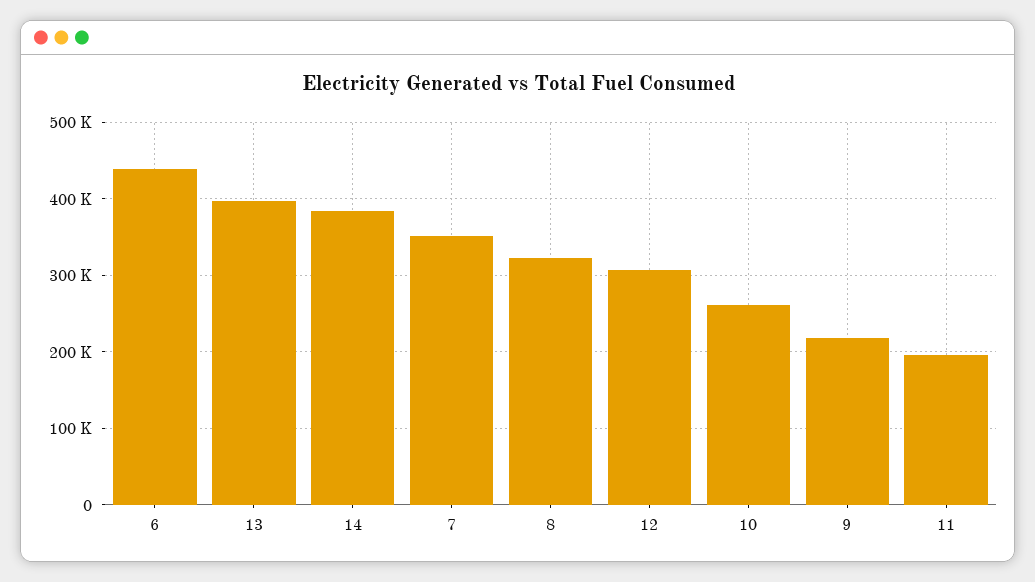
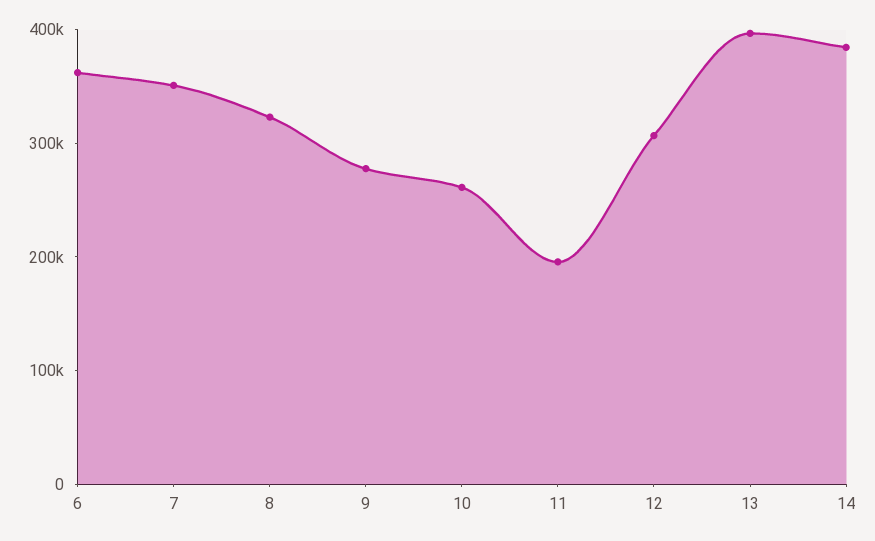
6: 440000 -> 360000
9: 220000 -> 280000

